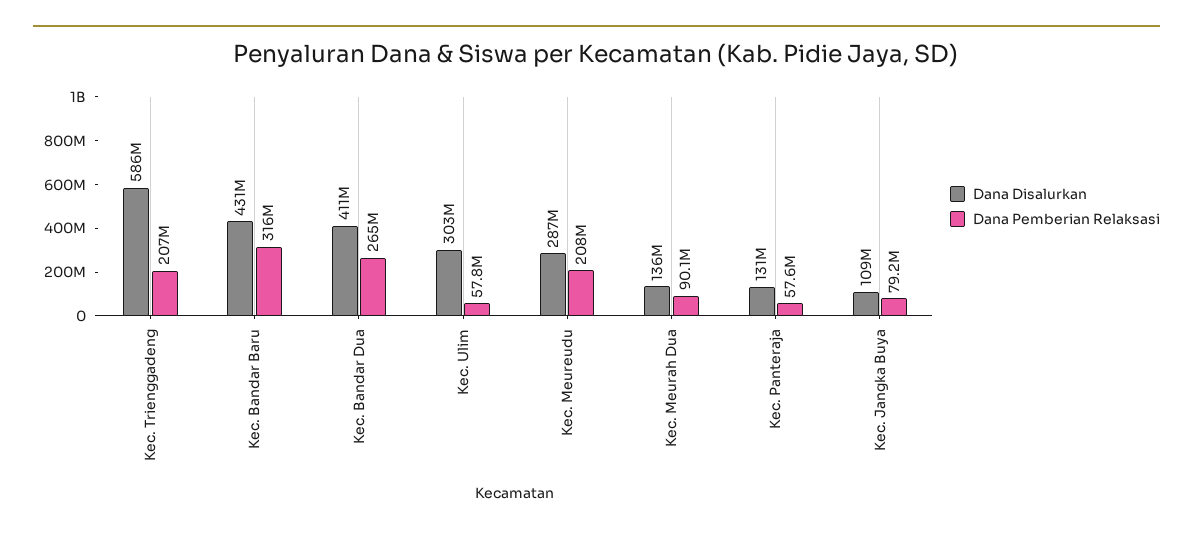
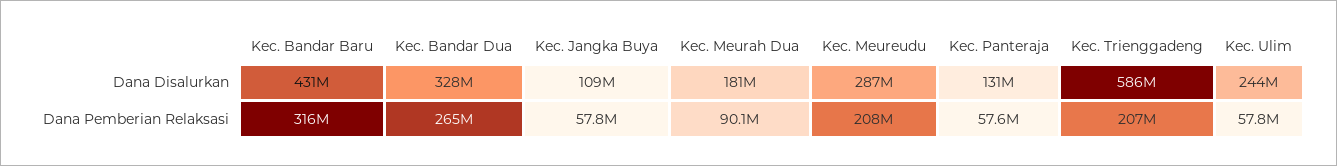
Dana Disalurkan, Kec. Bandar Dua: 411000000 -> 328000000
Dana Disalurkan, Kec. Ulim: 303000000 -> 244000000
Dana Disalurkan, Kec. Meurah Dua: 136000000 -> 181000000
Dana Pemberian Relaksasi, Kec. Jangka Buya: 79200000 -> 57800000

